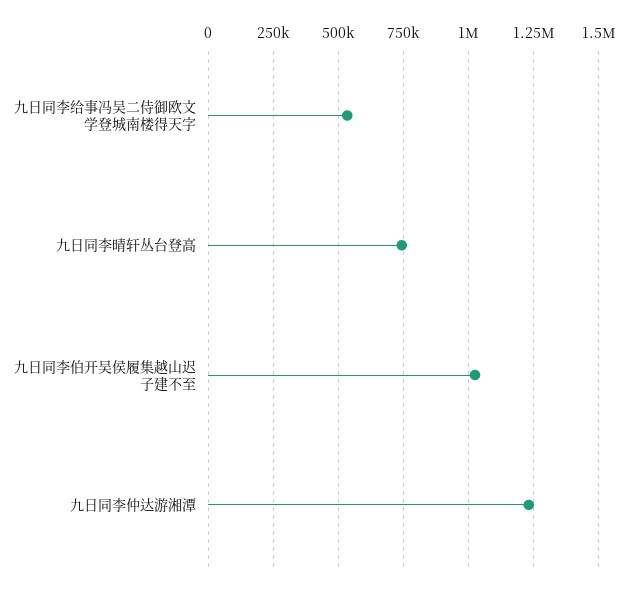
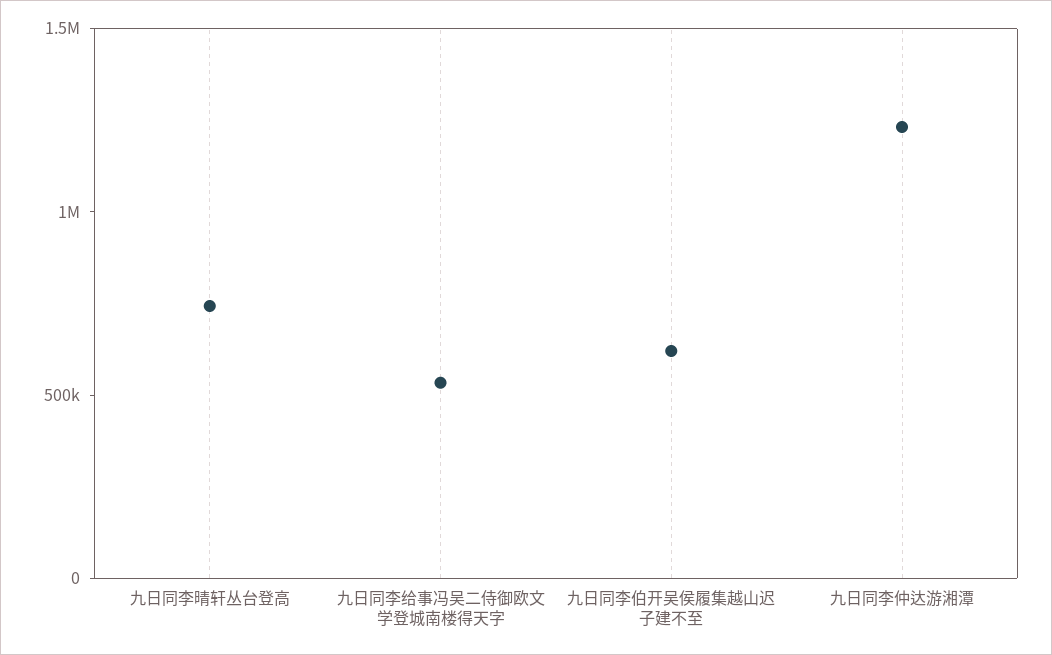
九日同李伯开吴侯履集越山迟子建不至: 1025000 -> 600000

